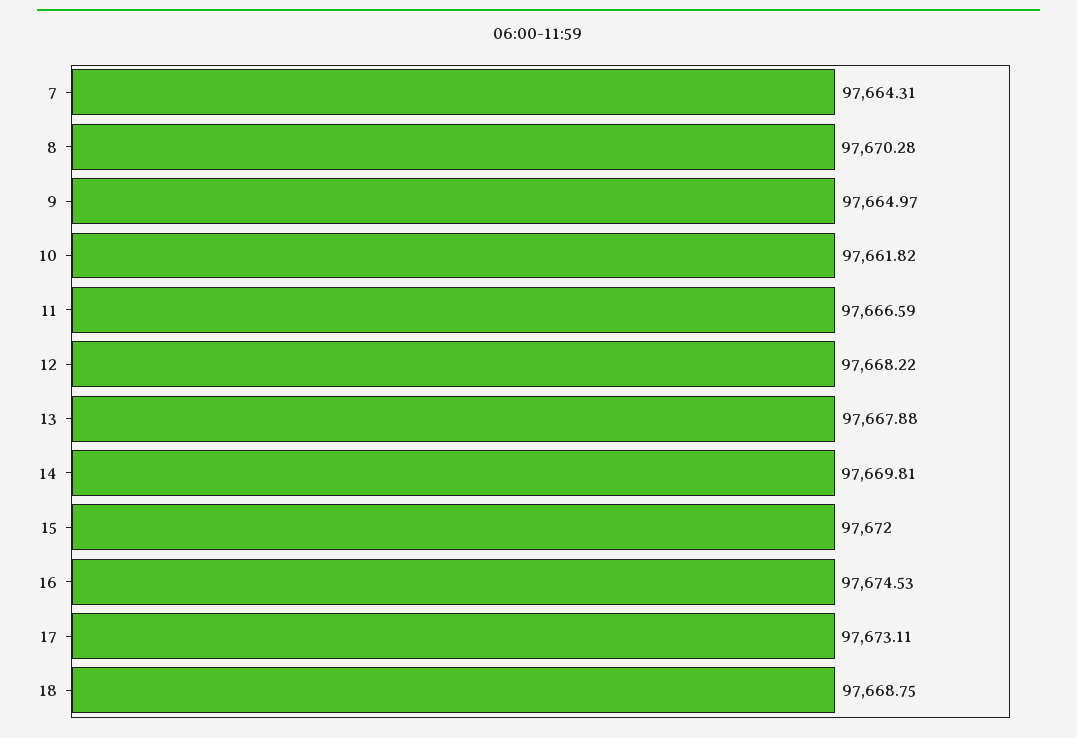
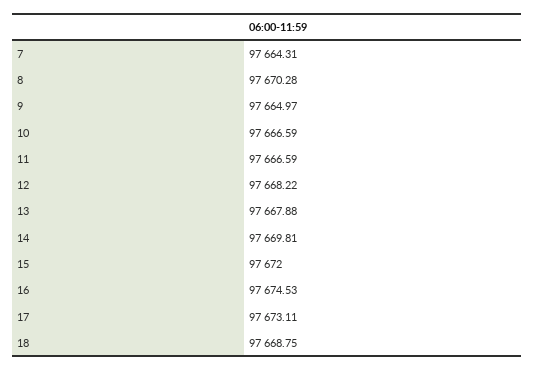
10: 97661.82 -> 97666.59

